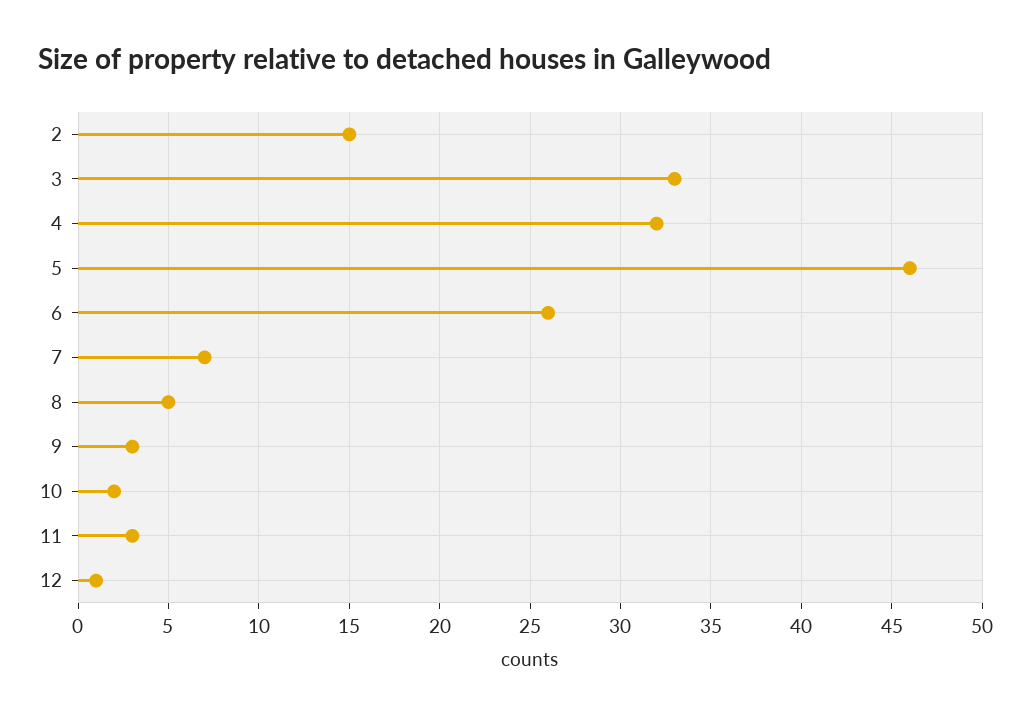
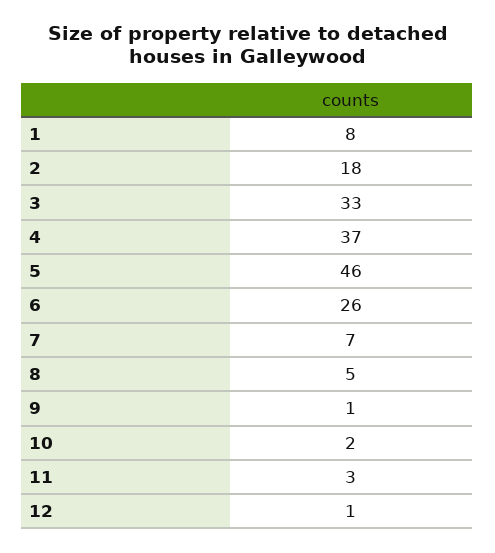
2: 15 -> 18
4: 32 -> 37
9: 3 -> 1
1: none -> 8

